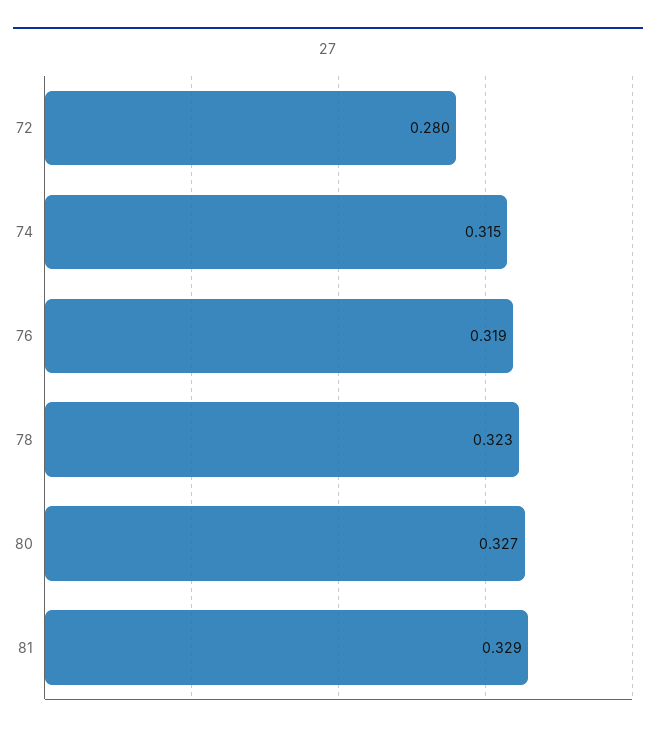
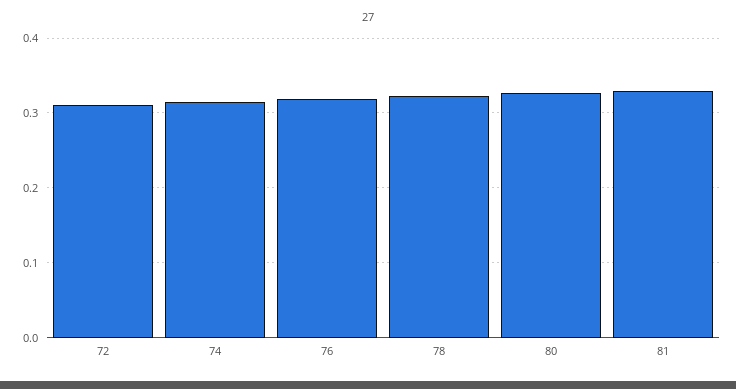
72: 0.28 -> 0.31

